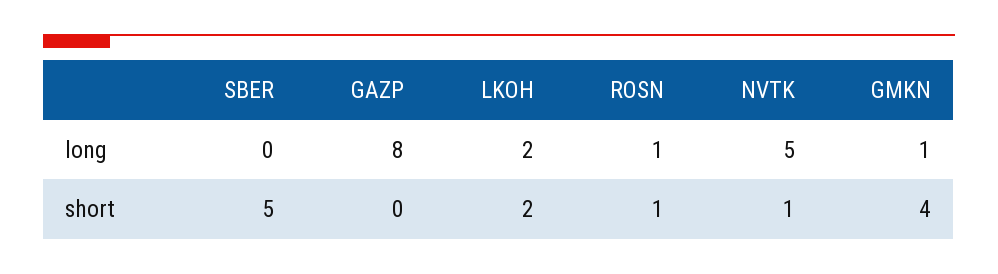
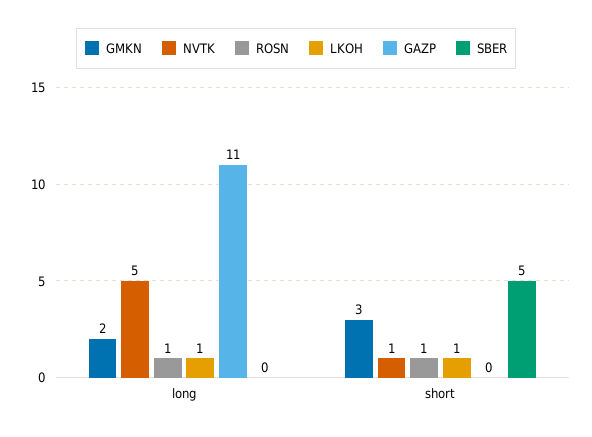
GAZP, long: 8 -> 11
LKOH, long: 2 -> 1
GMKN, long: 1 -> 2
LKOH, short: 2 -> 1
GMKN, short: 4 -> 3

